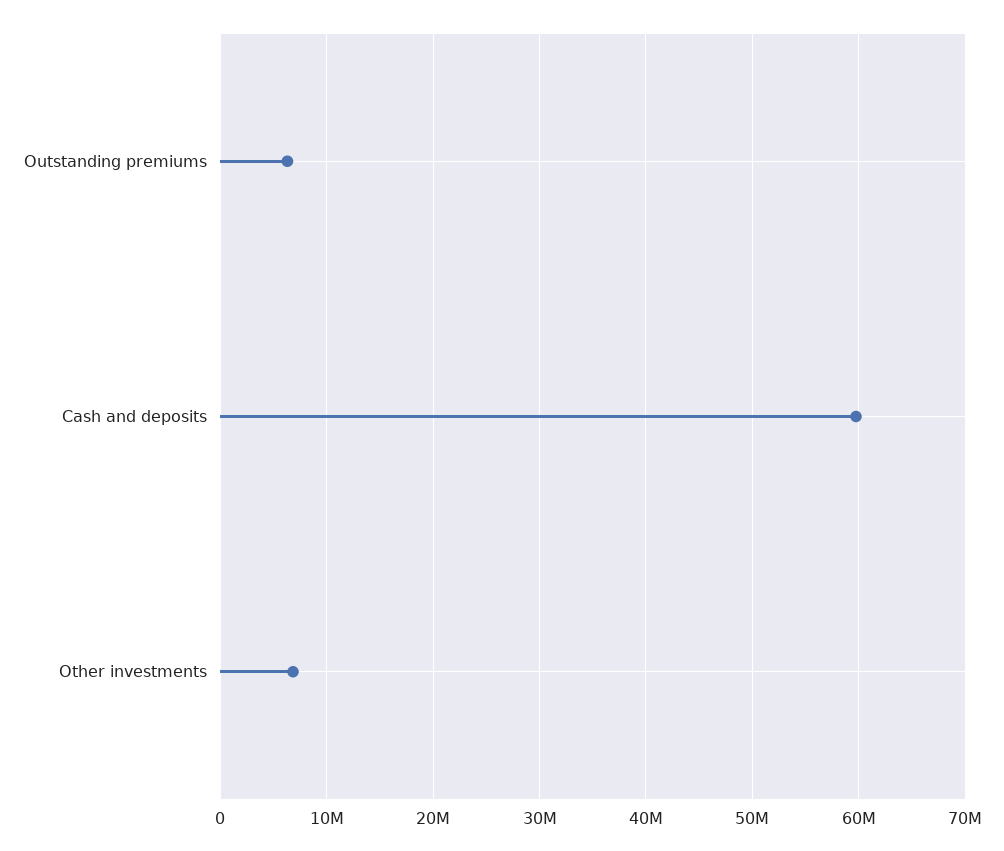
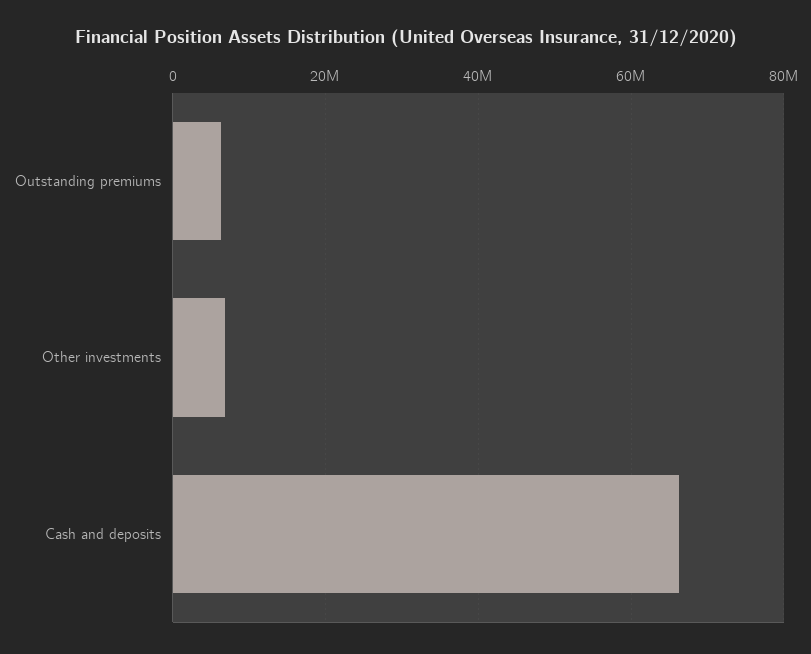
Cash and deposits: 60000000 -> 66000000

